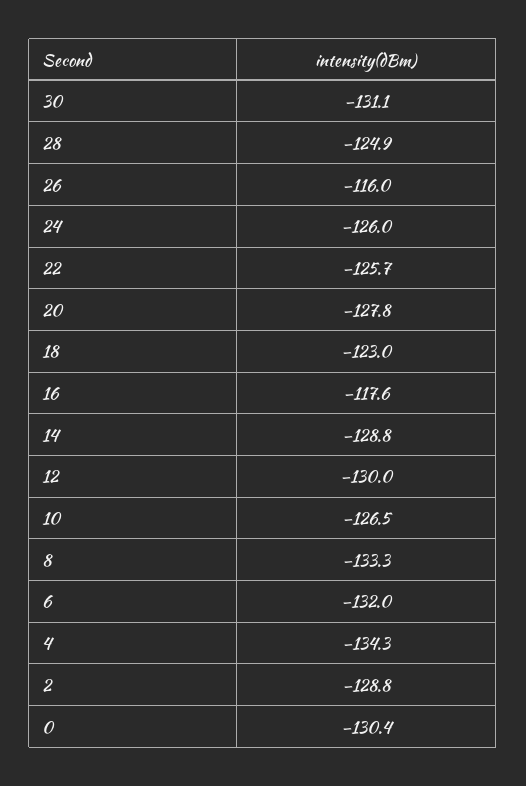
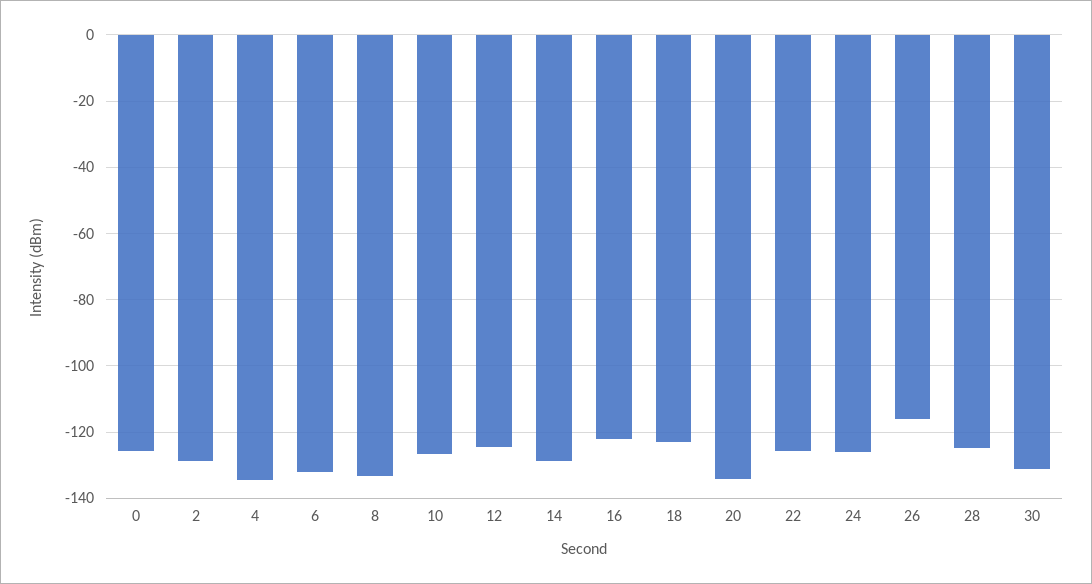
20: -127.8 -> -134
16: -117.6 -> -122
12: -130 -> -124
0: -130.4 -> -126

